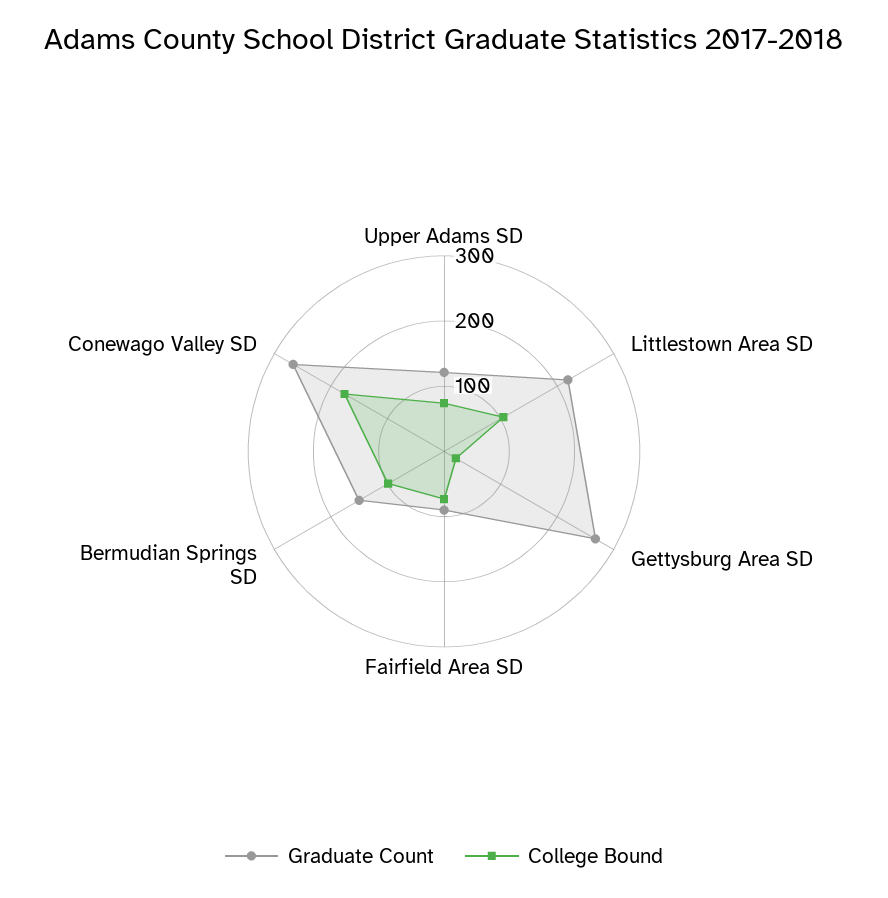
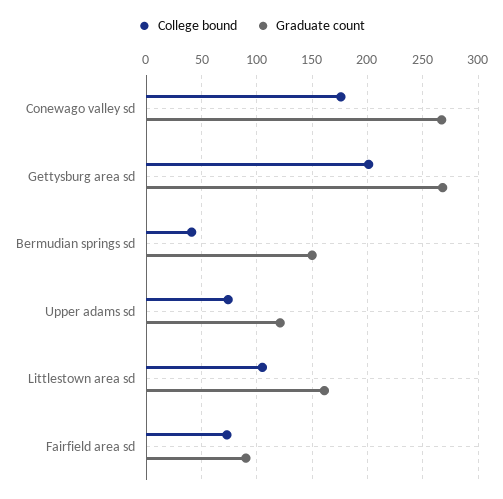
Graduate Count, Littlestown Area SD: 220 -> 160
College Bound, Gettysburg Area SD: 20 -> 200
College Bound, Bermudian Springs SD: 100 -> 40

